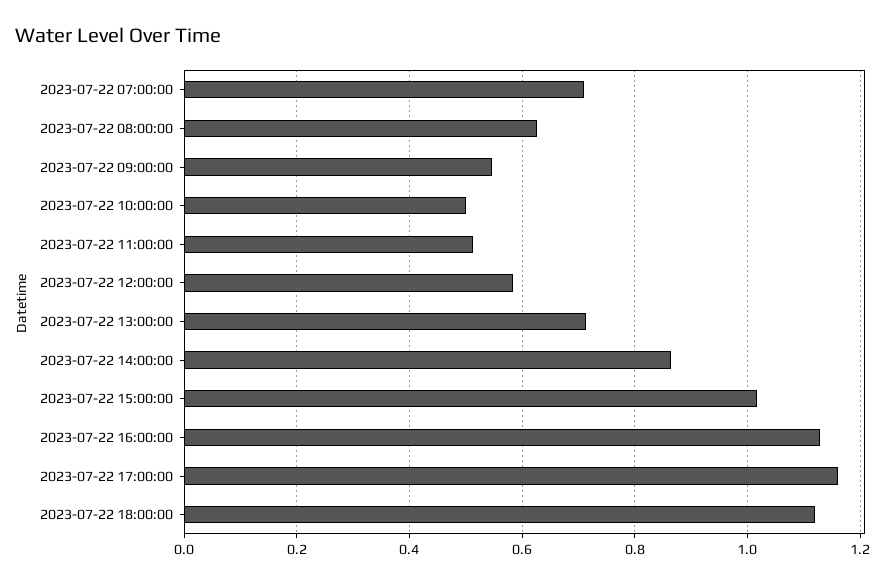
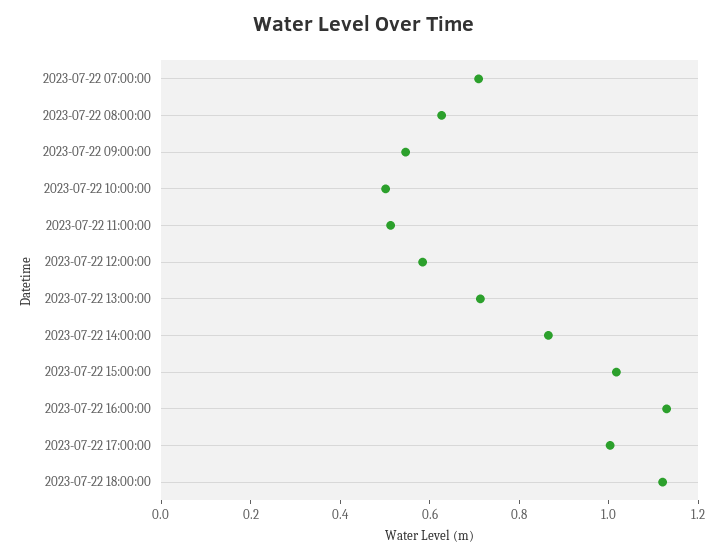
2023-07-22 17:00:00: 1.16 -> 1

